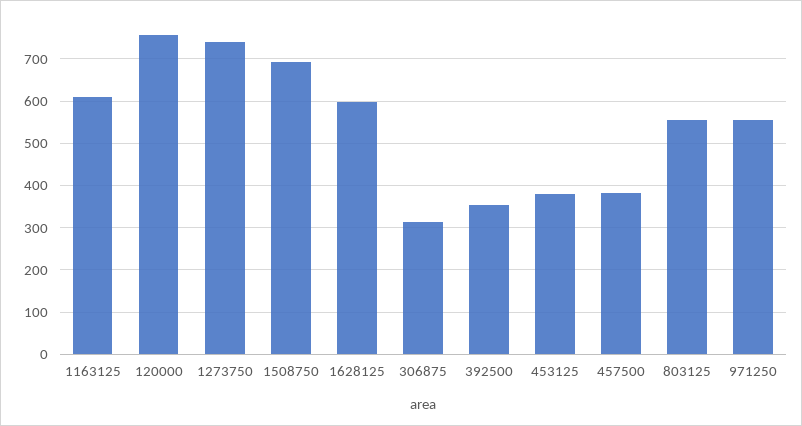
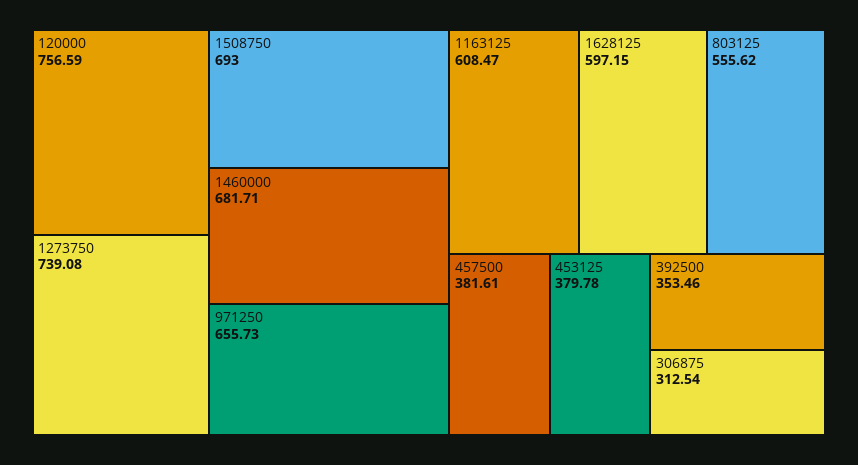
971250: 560 -> 655.73
1460000: none -> 681.71

